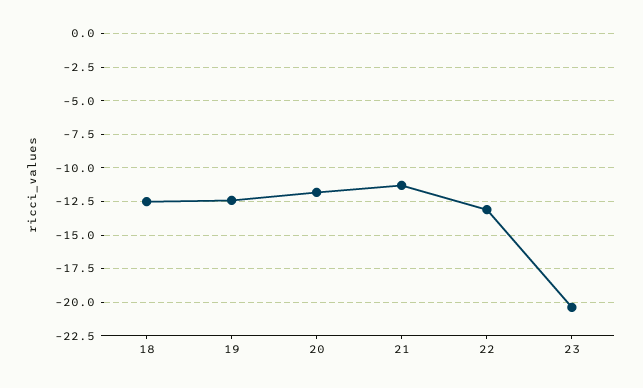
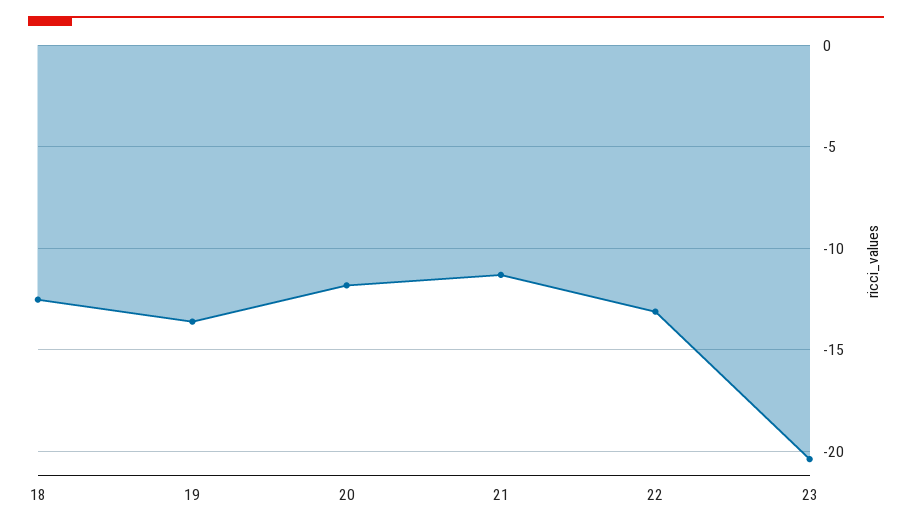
19: -12.5 -> -13.5

